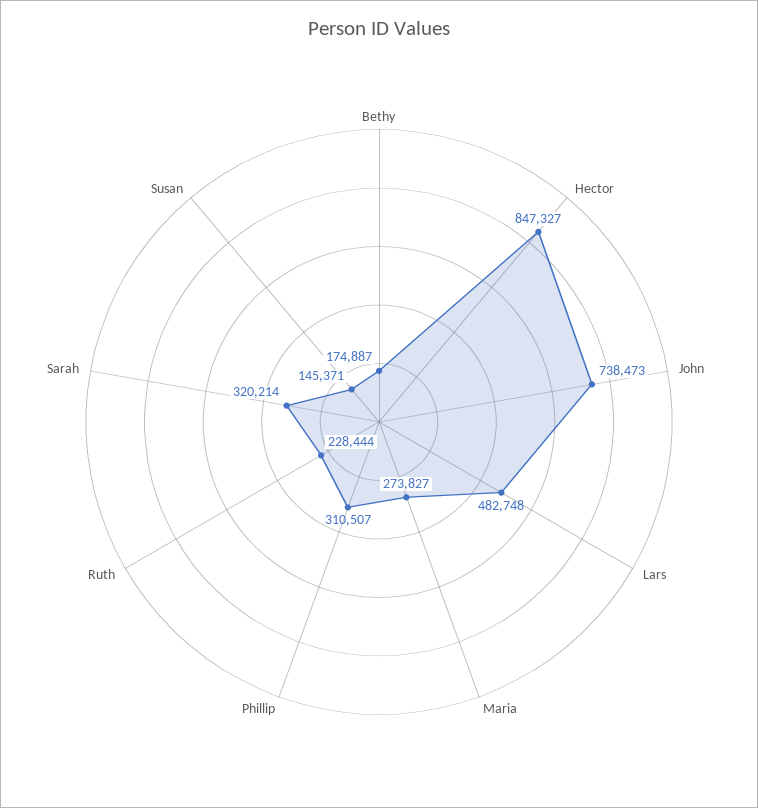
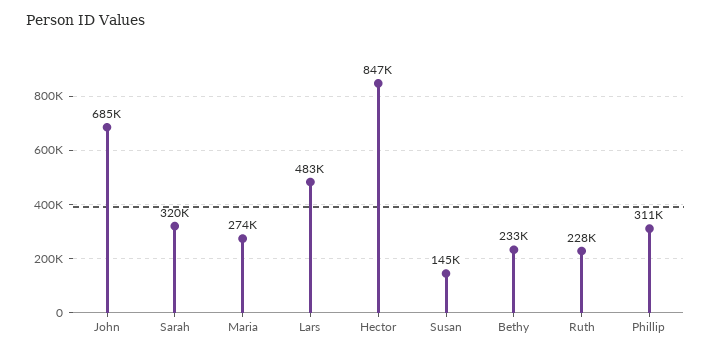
Bethy: 174887 -> 233000
John: 738473 -> 685000

